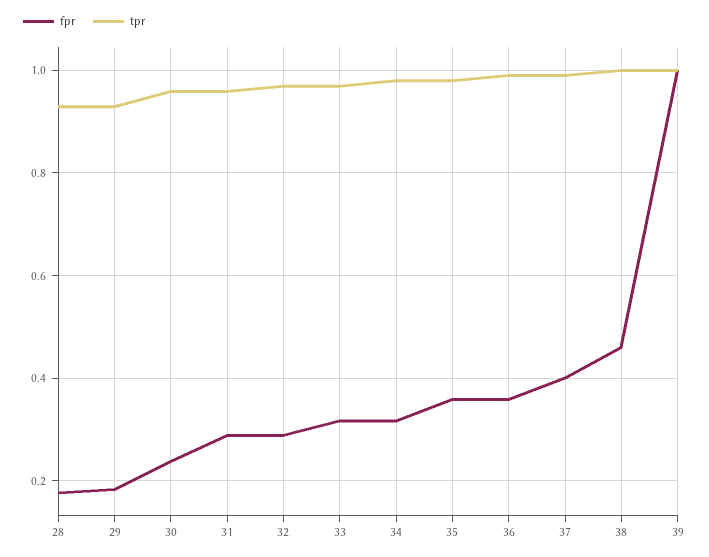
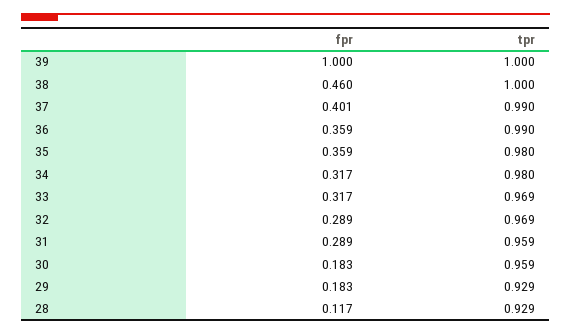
fpr, 28: 0.18 -> 0.117
fpr, 30: 0.24 -> 0.183

